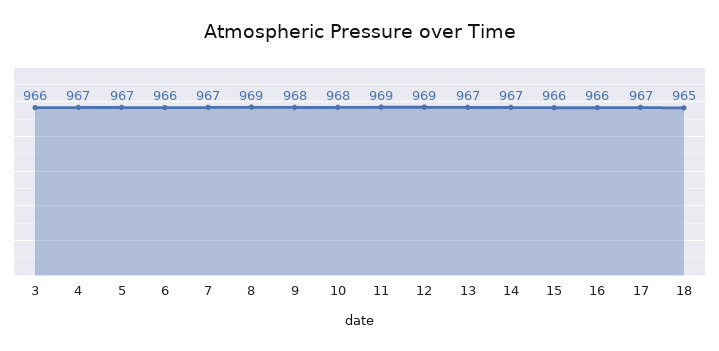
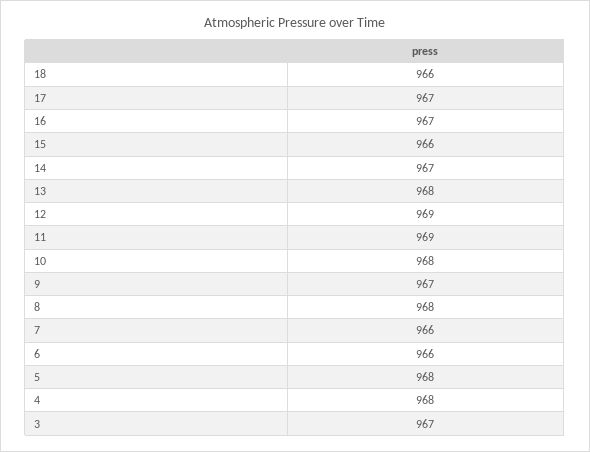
3: 966 -> 967
4: 967 -> 968
5: 967 -> 968
7: 967 -> 966
8: 969 -> 968
9: 968 -> 967
13: 967 -> 968
16: 966 -> 967
18: 965 -> 966

